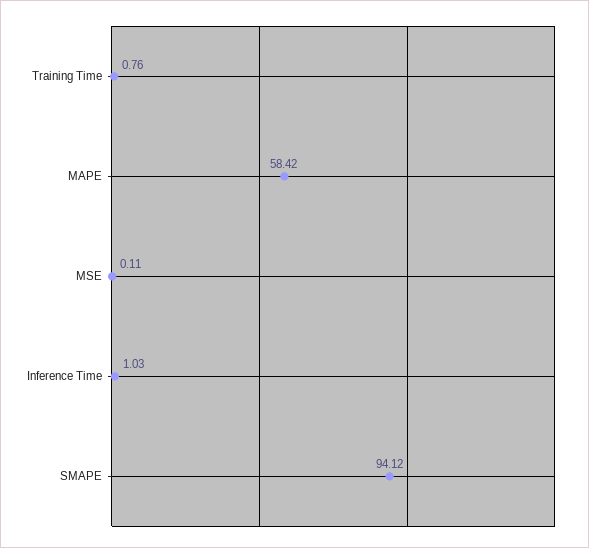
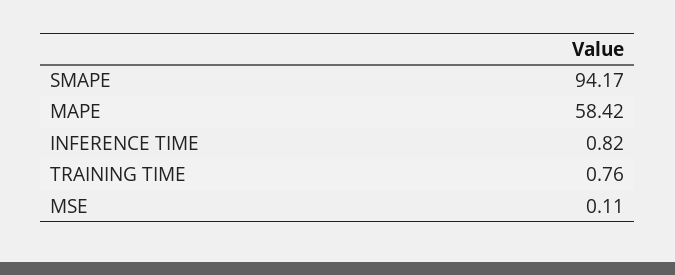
Inference Time: 1.03 -> 0.82
SMAPE: 94.12 -> 94.17

